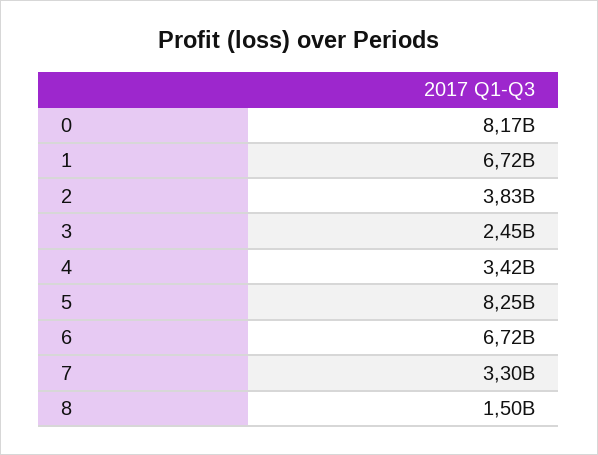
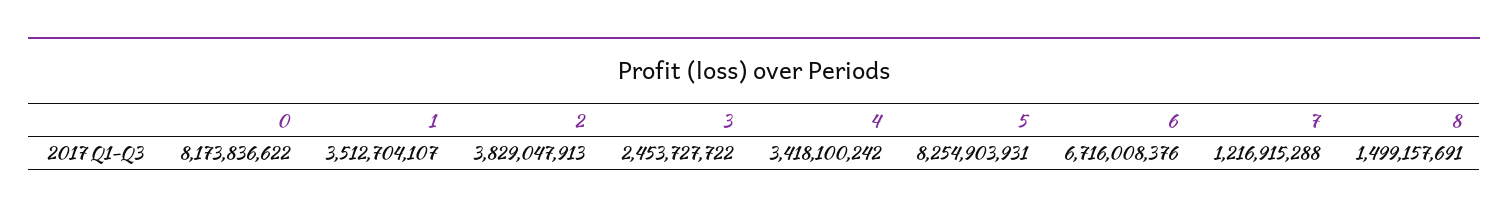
1: 6720000000 -> 3512704107
7: 3300000000 -> 1216915288

